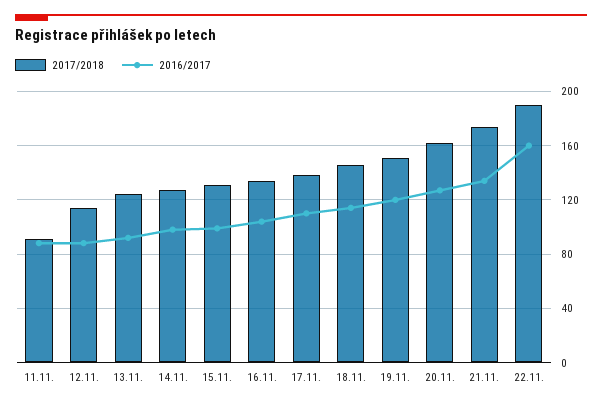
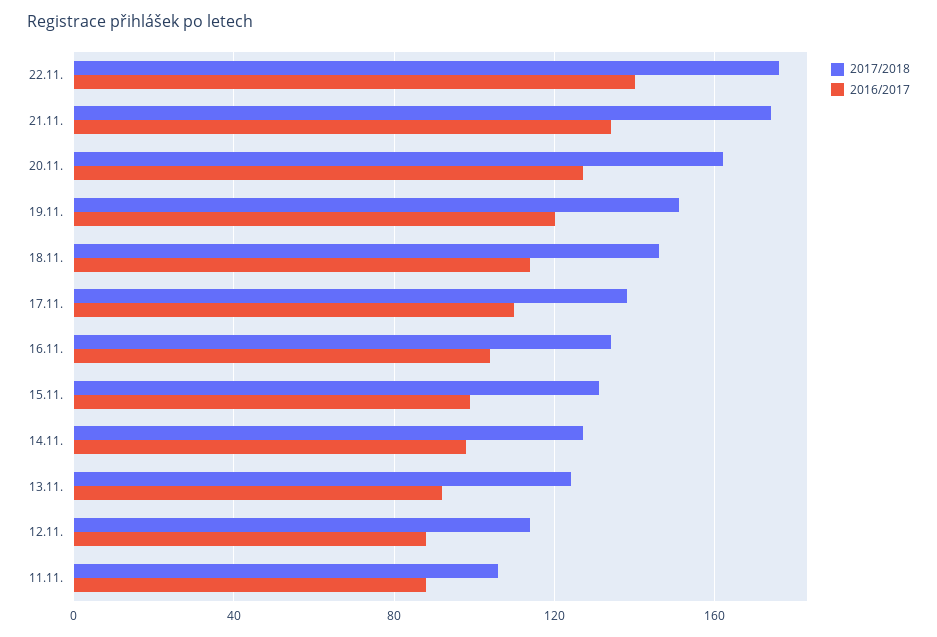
2017/2018, 11.11.: 90 -> 105
2017/2018, 22.11.: 190 -> 175
2016/2017, 22.11.: 160 -> 140

